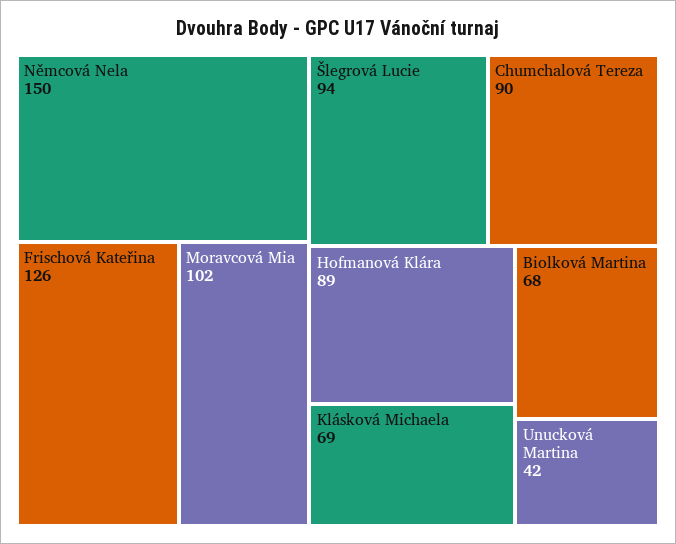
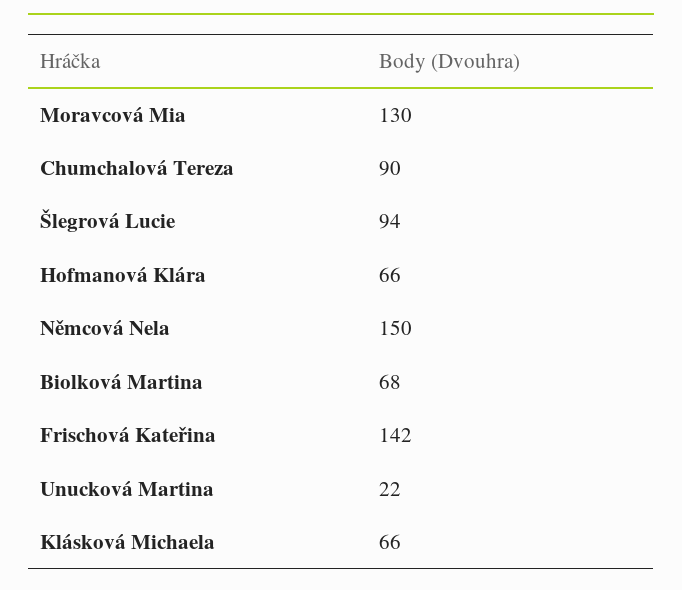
Frischová Kateřina: 126 -> 142
Moravcová Mia: 102 -> 130
Hofmanová Klára: 89 -> 66
Klásková Michaela: 69 -> 66
Unucková Martina: 42 -> 22

